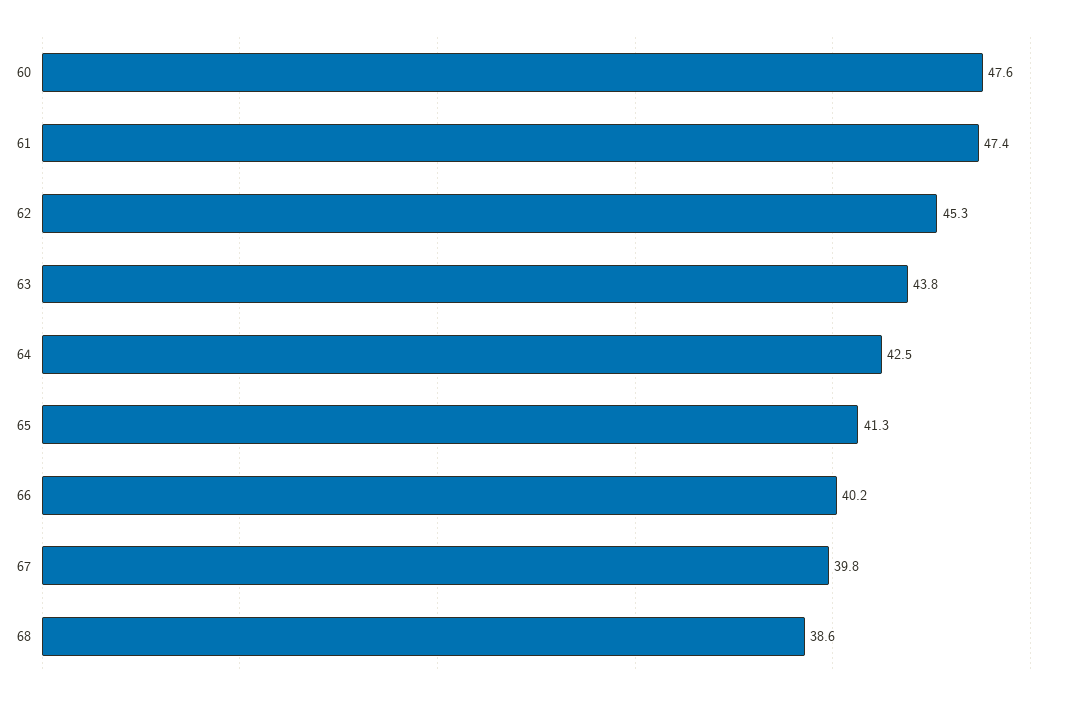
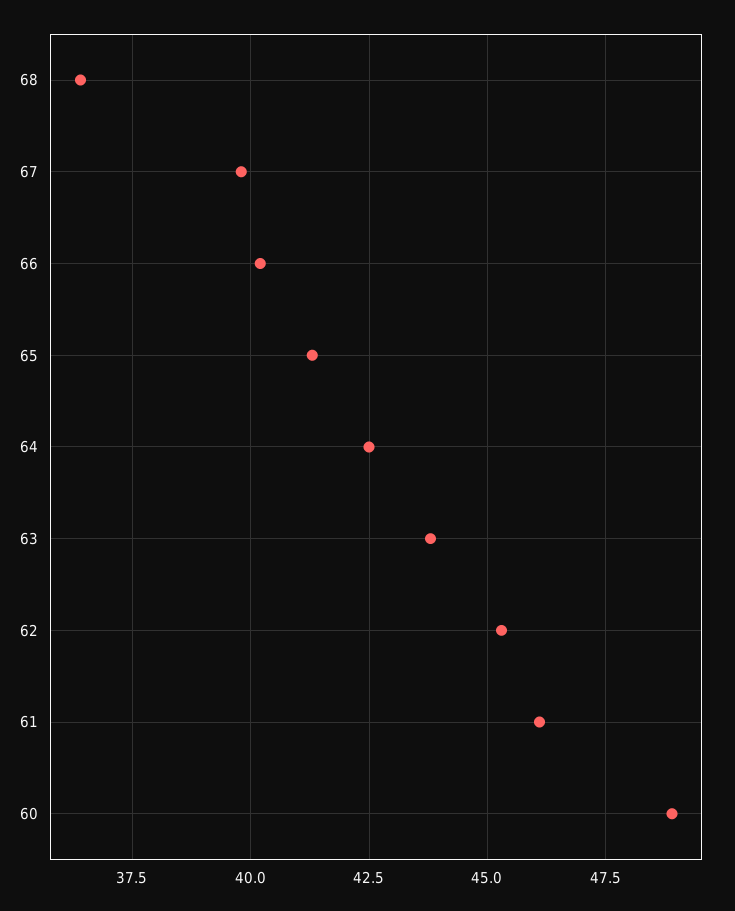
60: 47.6 -> 49
61: 47.4 -> 46
68: 38.6 -> 36.5

